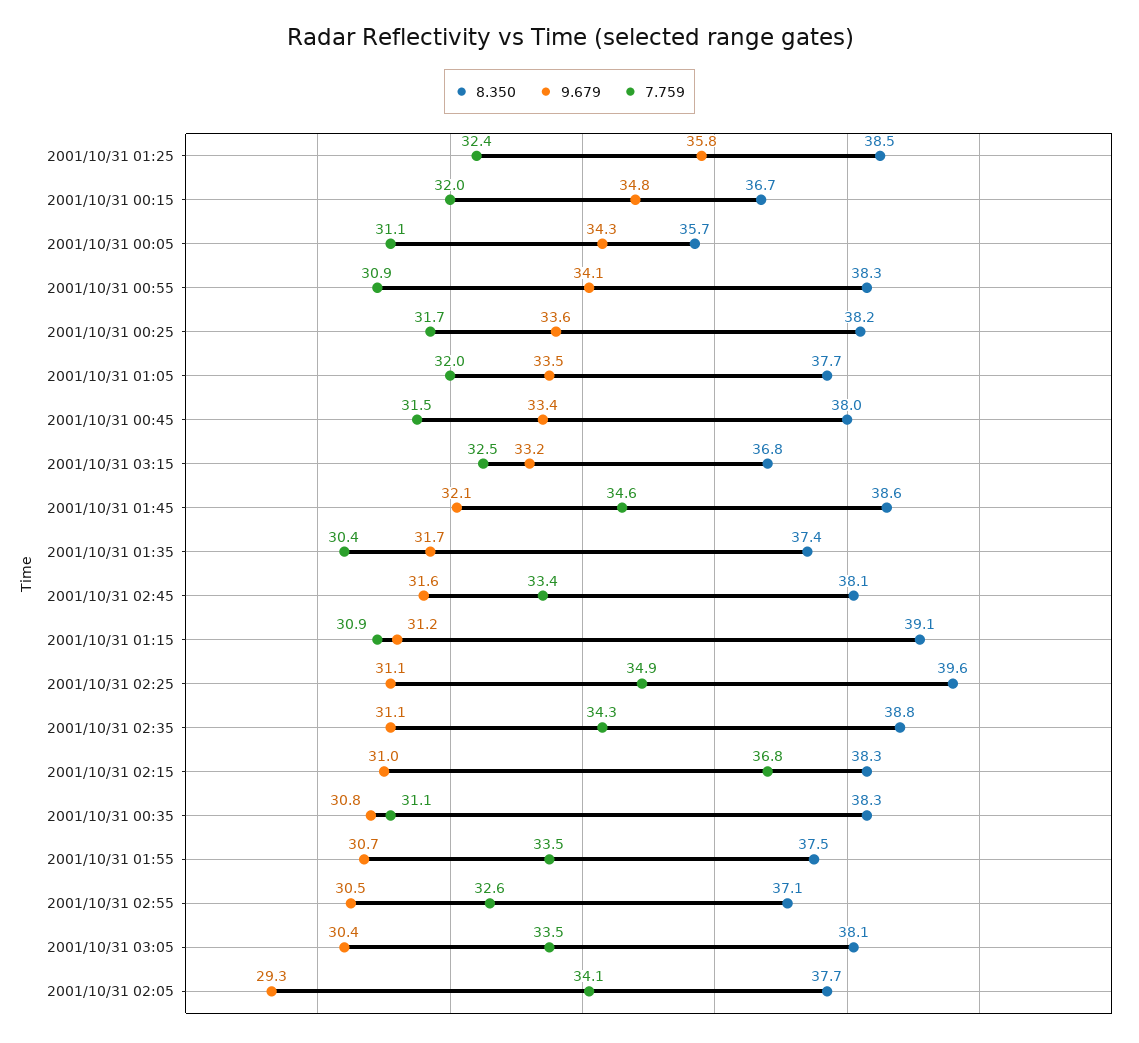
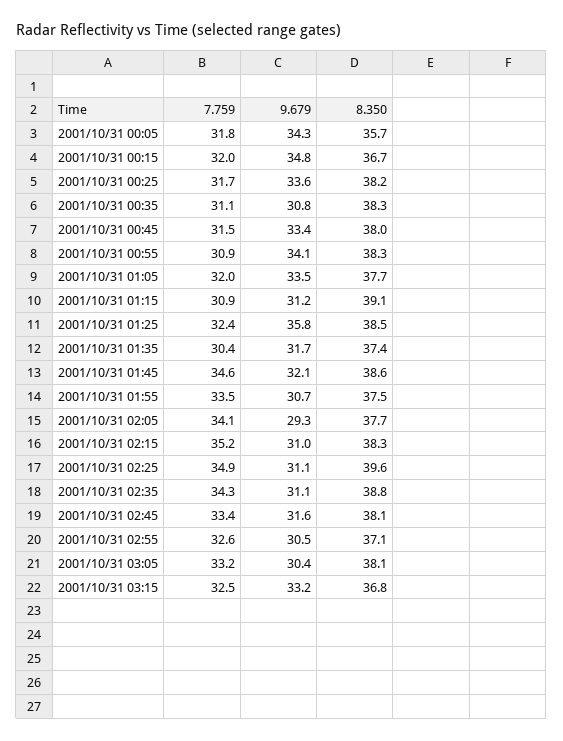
7.759, 2001/10/31 00:05: 31.1 -> 31.8
7.759, 2001/10/31 02:15: 36.8 -> 35.2
7.759, 2001/10/31 03:05: 33.5 -> 33.2

